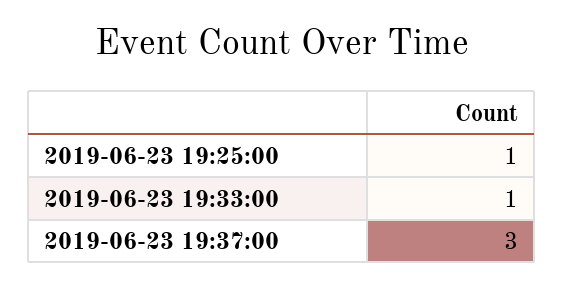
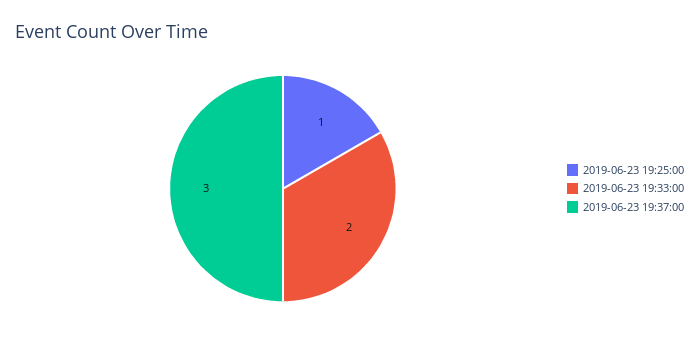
2019-06-23 19:33:00: 1 -> 2

